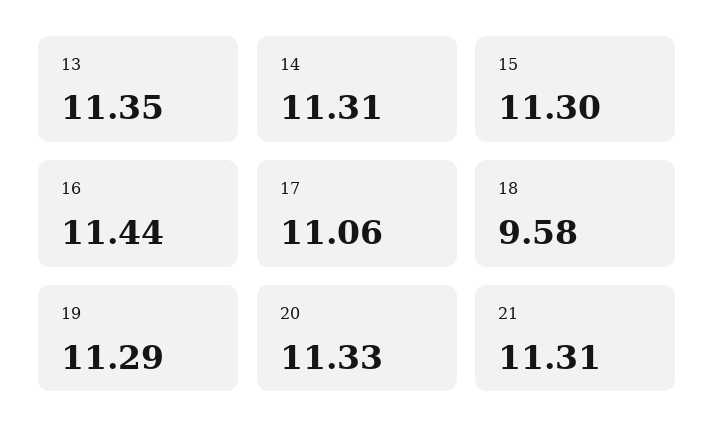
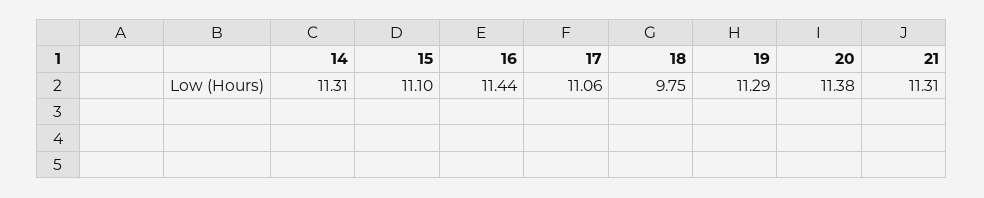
13: 11.35 -> none
15: 11.3 -> 11.1
18: 9.58 -> 9.75
20: 11.33 -> 11.38

